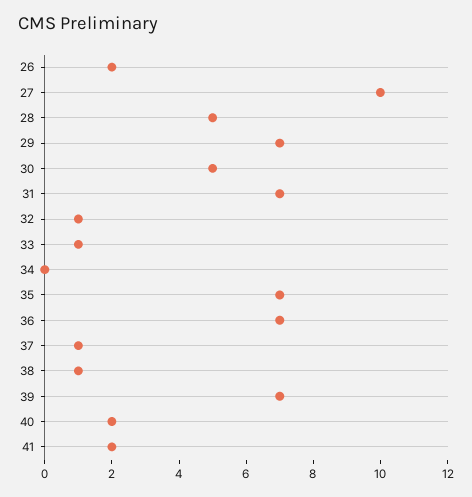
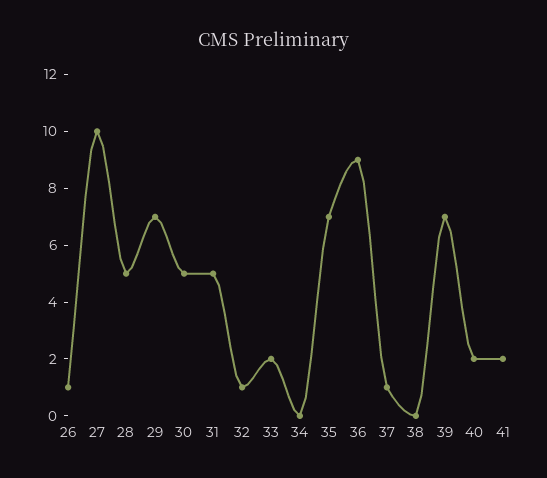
26: 2 -> 1
31: 7 -> 5
33: 1 -> 2
36: 7 -> 9
38: 1 -> 0

